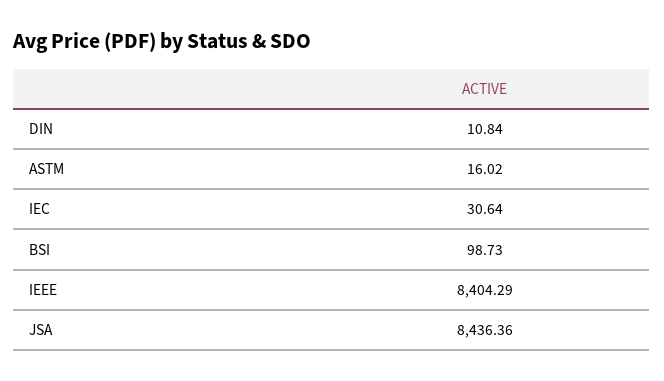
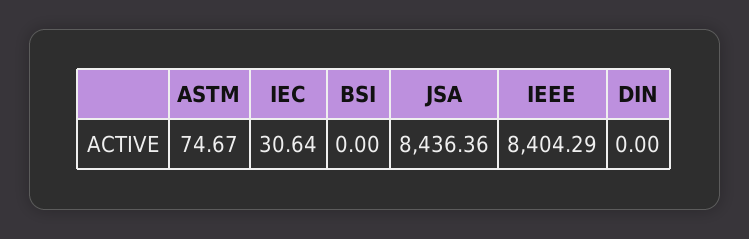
DIN: 10.84 -> 0
ASTM: 16.02 -> 74.67
BSI: 98.73 -> 0

